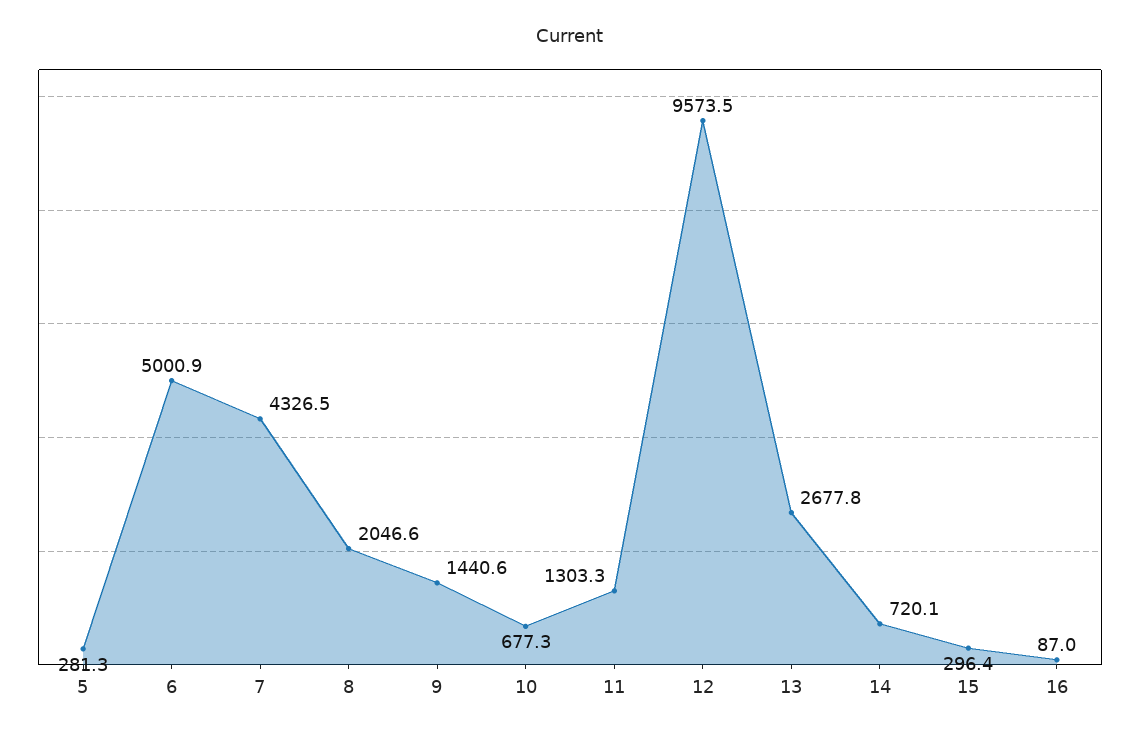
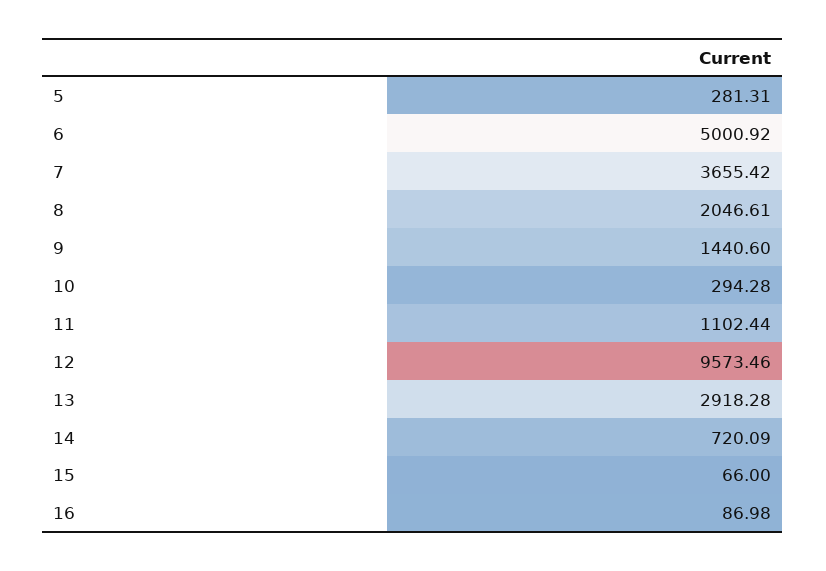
7: 4326.5 -> 3655.42
10: 677.3 -> 294.28
11: 1303.3 -> 1102.44
13: 2677.8 -> 2918.28
15: 296.4 -> 66

